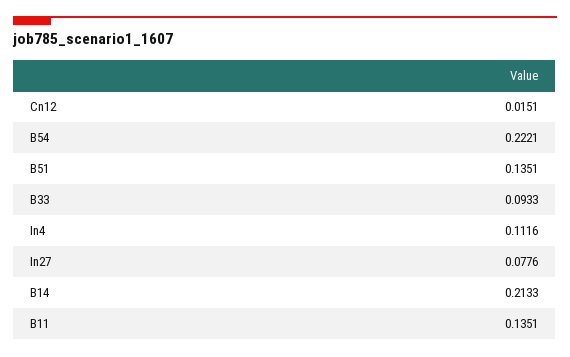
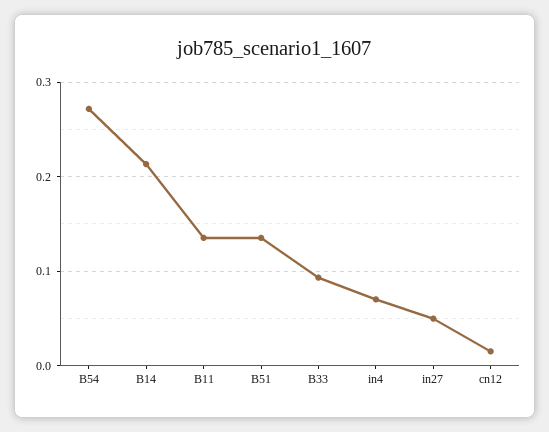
B54: 0.2221 -> 0.27
In4: 0.1116 -> 0.07
In27: 0.0776 -> 0.05

